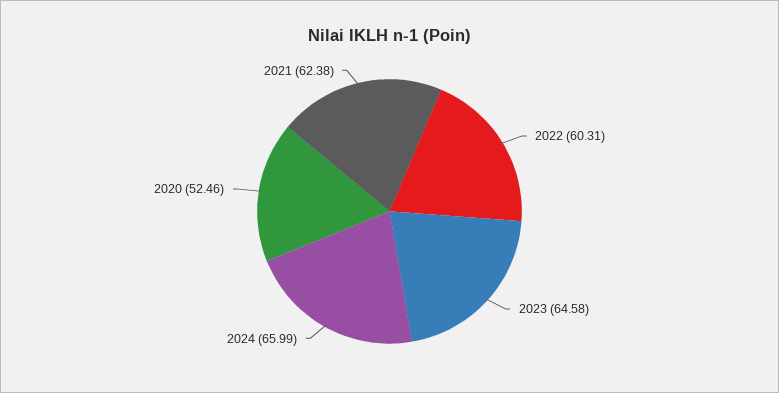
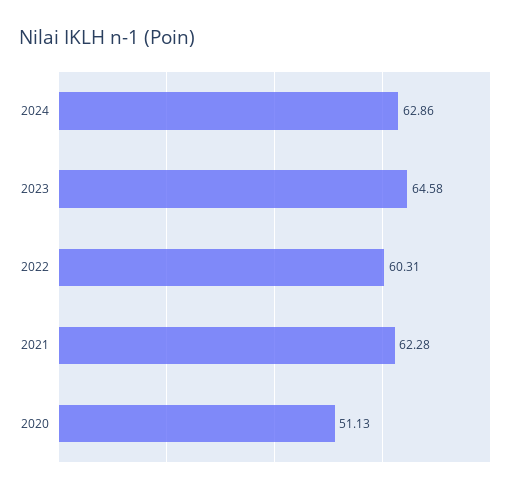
2024: 65.99 -> 62.86
2020: 52.46 -> 51.13
2021: 62.38 -> 62.28

